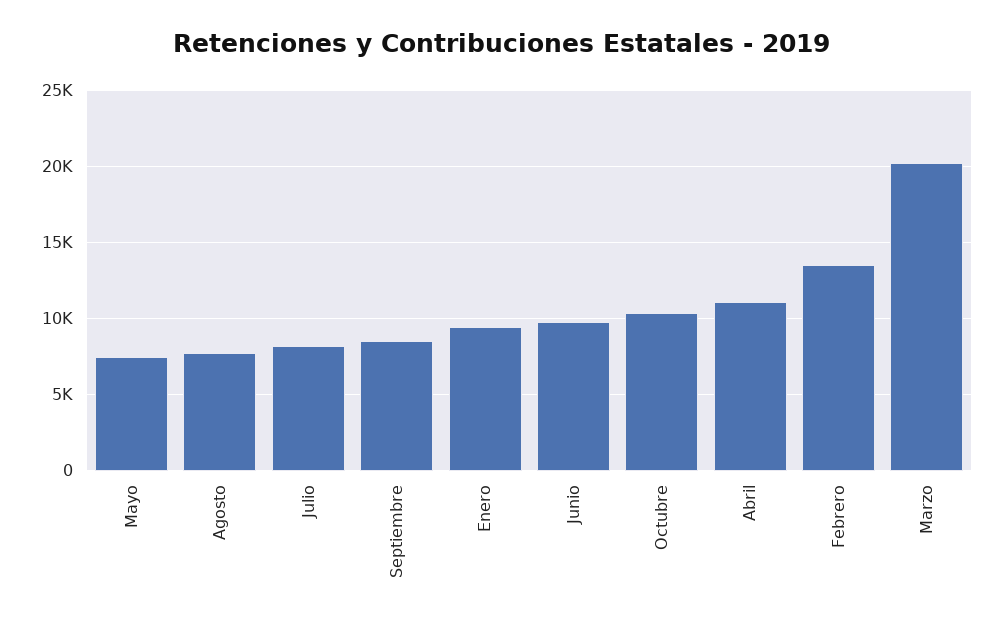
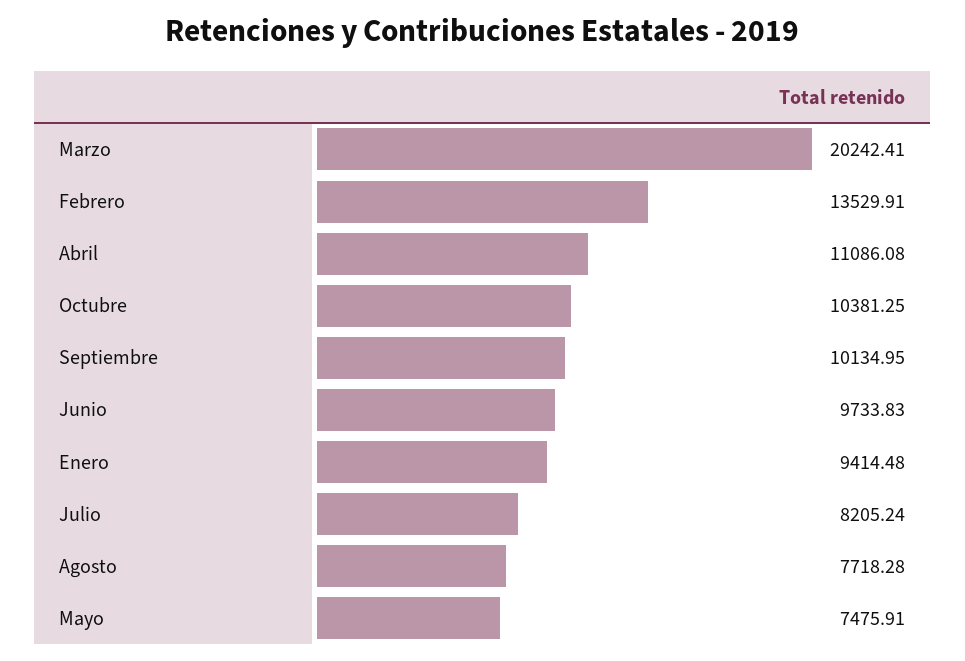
Septiembre: 8500 -> 10134.95

